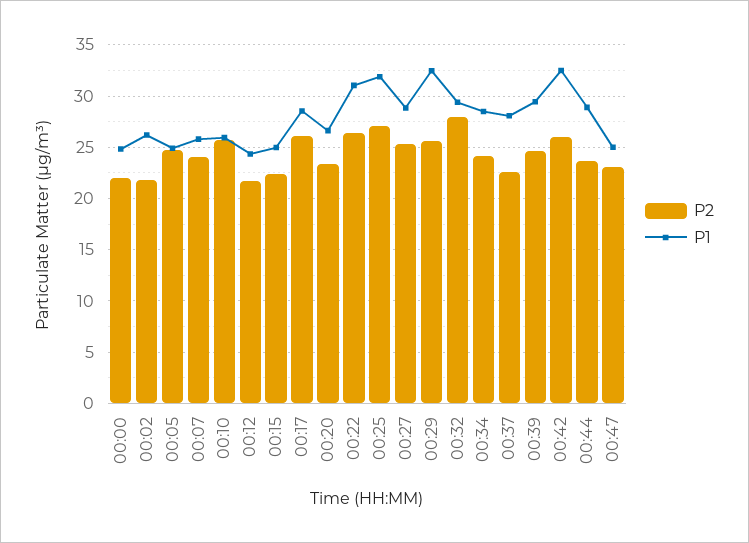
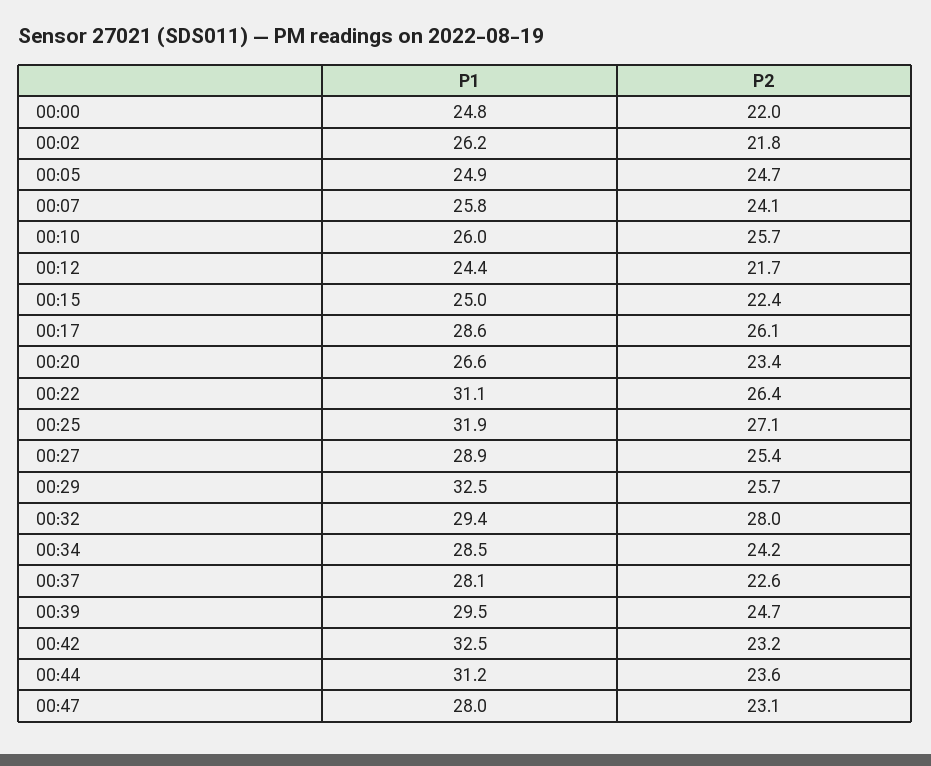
P2, 00:42: 26 -> 23.2
P1, 00:44: 29 -> 31.2
P1, 00:47: 25 -> 28

